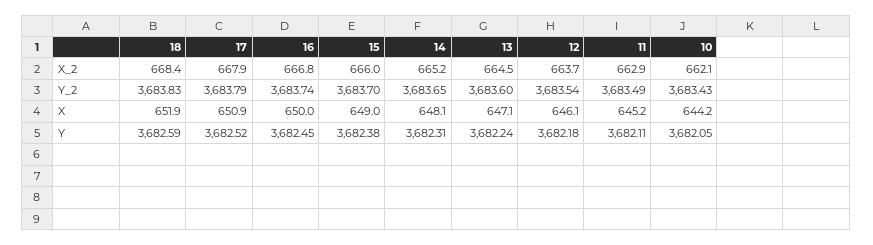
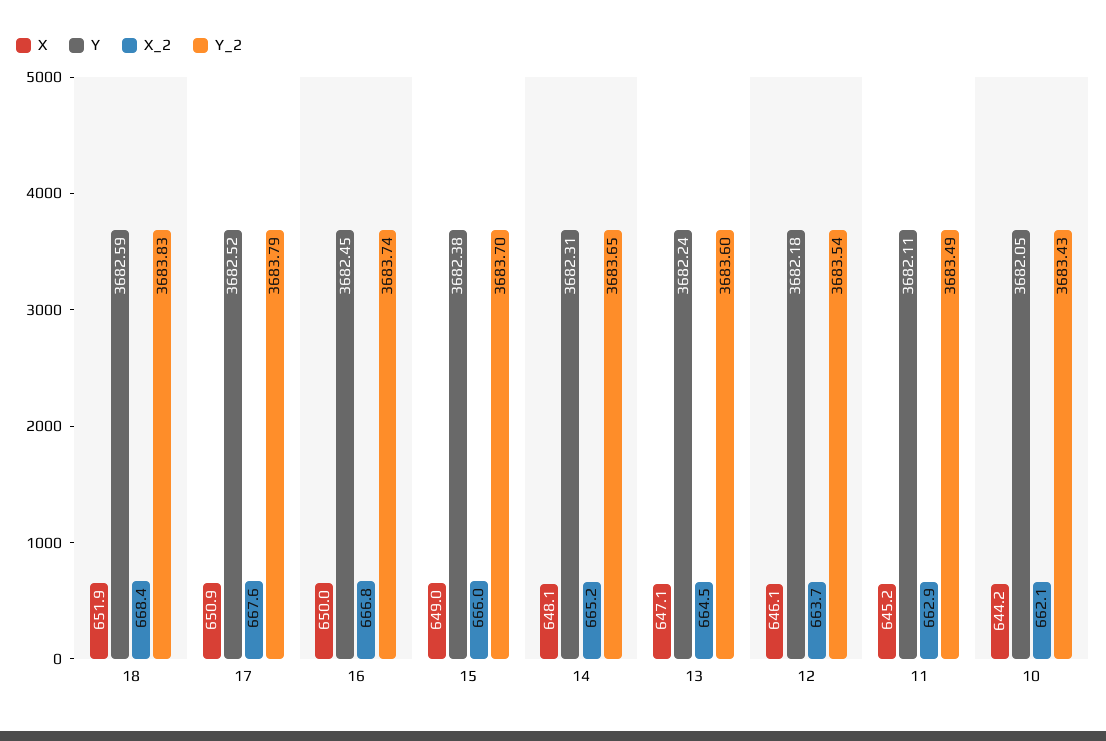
X_2, 17: 667.9 -> 667.6

